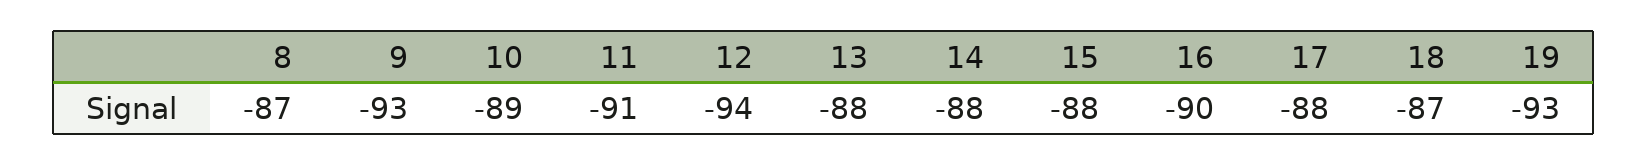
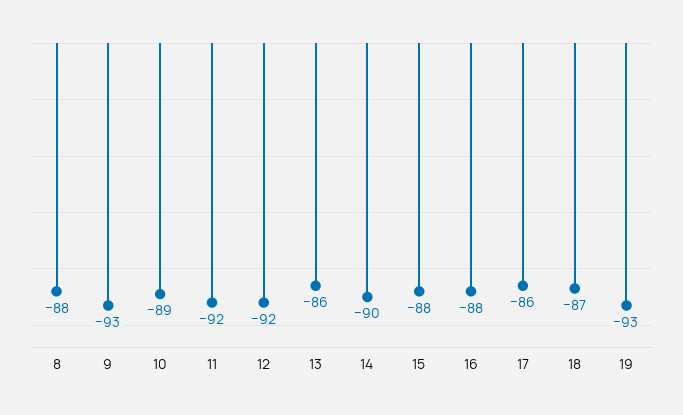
8: -87 -> -88
11: -91 -> -92
12: -94 -> -92
13: -88 -> -86
14: -88 -> -90
16: -90 -> -88
17: -88 -> -86

